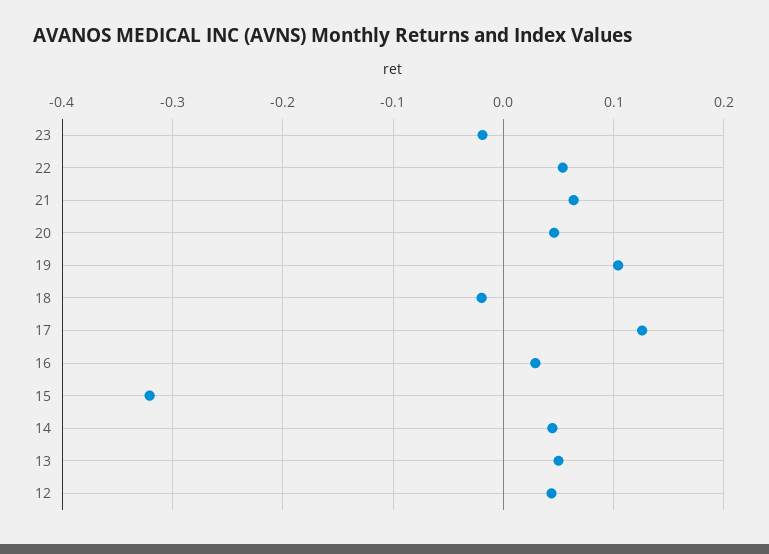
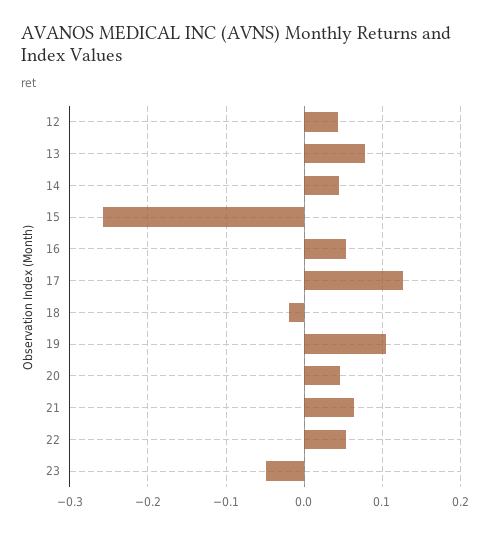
23: -0.02 -> -0.05
16: 0.03 -> 0.05
15: -0.32 -> -0.26
13: 0.05 -> 0.08

